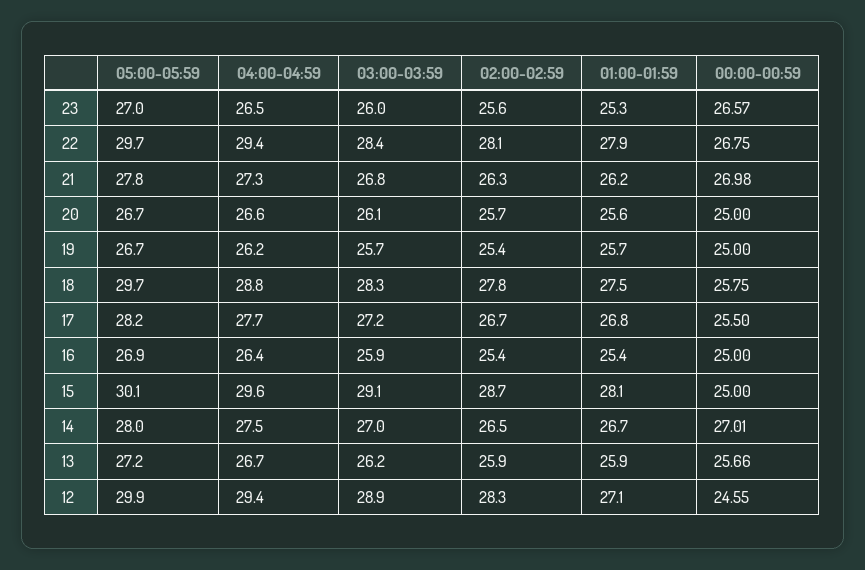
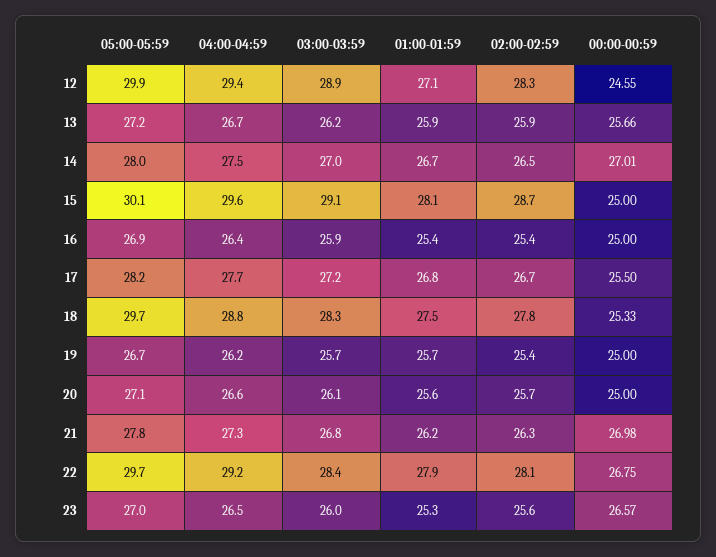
04:00-04:59, 22: 29.4 -> 29.2
05:00-05:59, 20: 26.7 -> 27.1
00:00-00:59, 18: 25.75 -> 25.33

